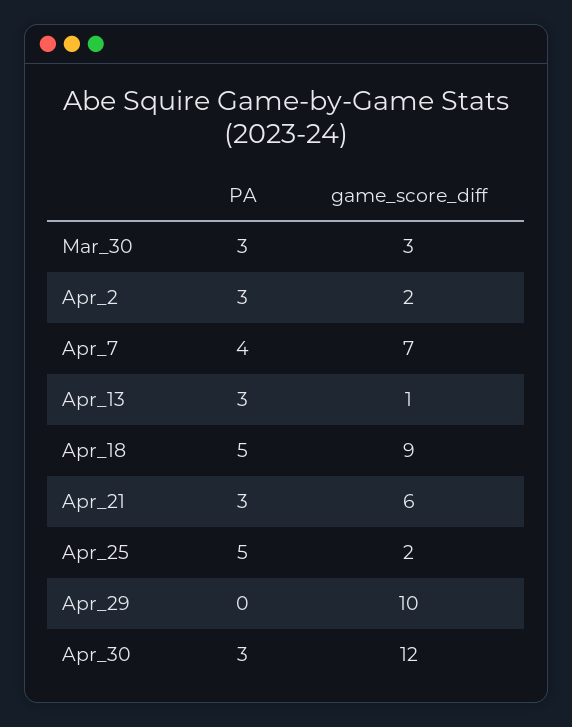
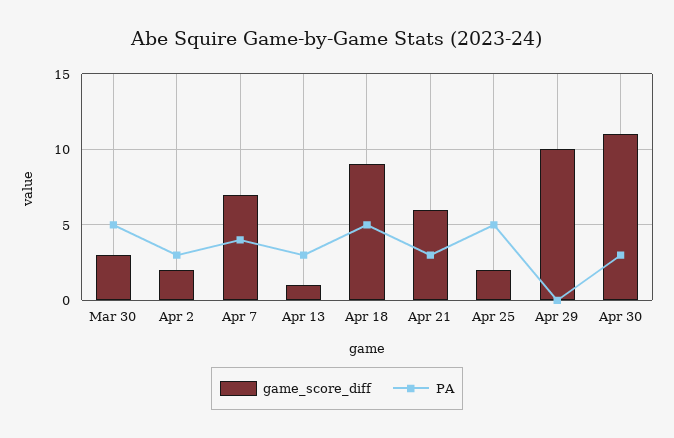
PA, Mar_30: 3 -> 5
game_score_diff, Apr_30: 12 -> 11

